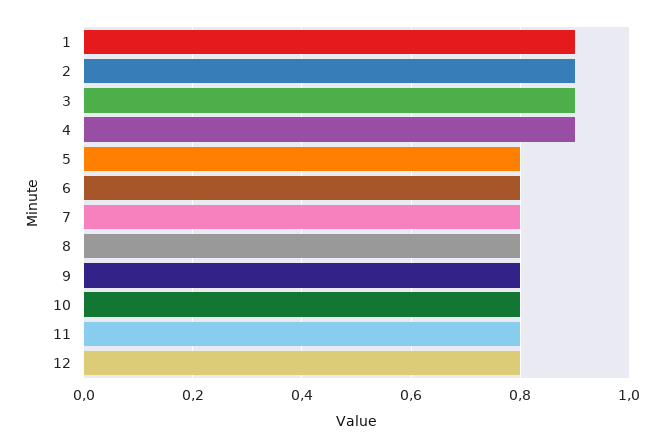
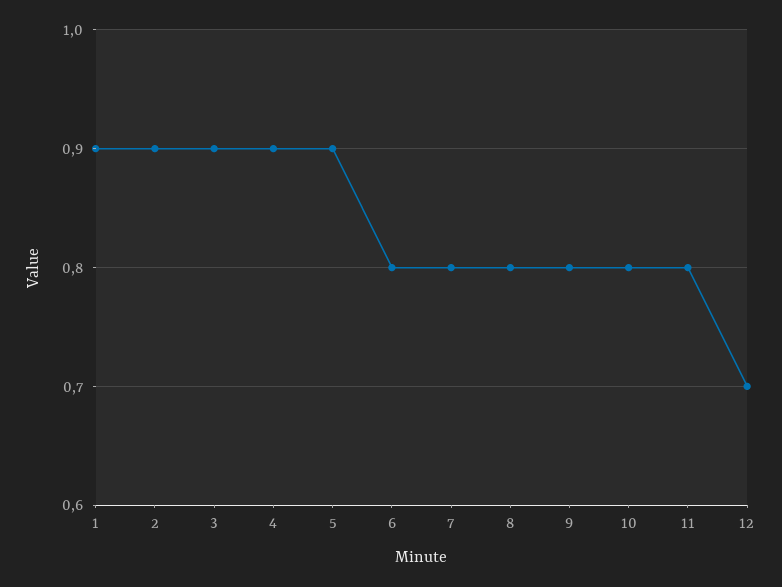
5: 0.8 -> 0.9
12: 0.8 -> 0.7

